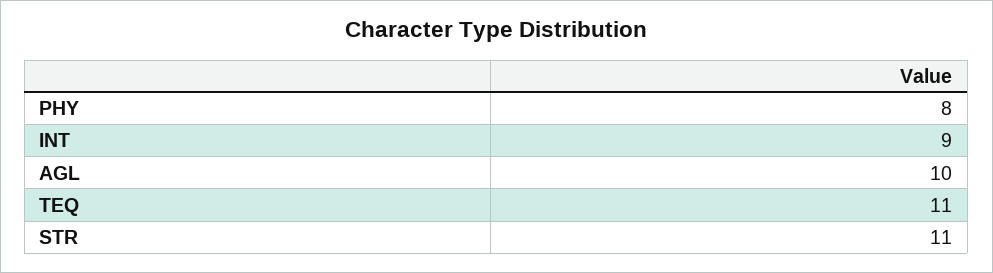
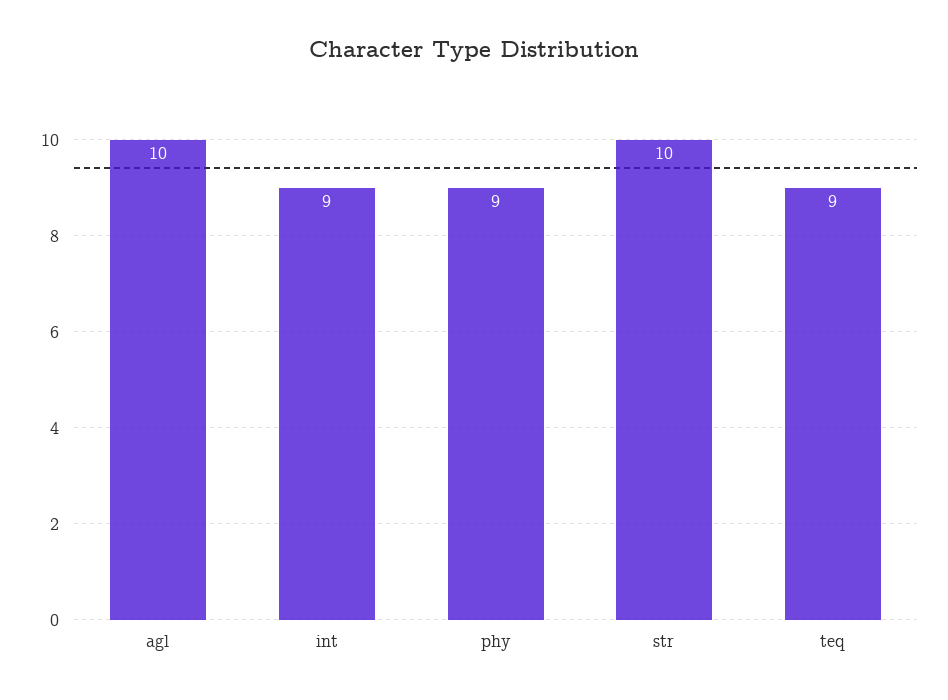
PHY: 8 -> 9
TEQ: 11 -> 9
STR: 11 -> 10

